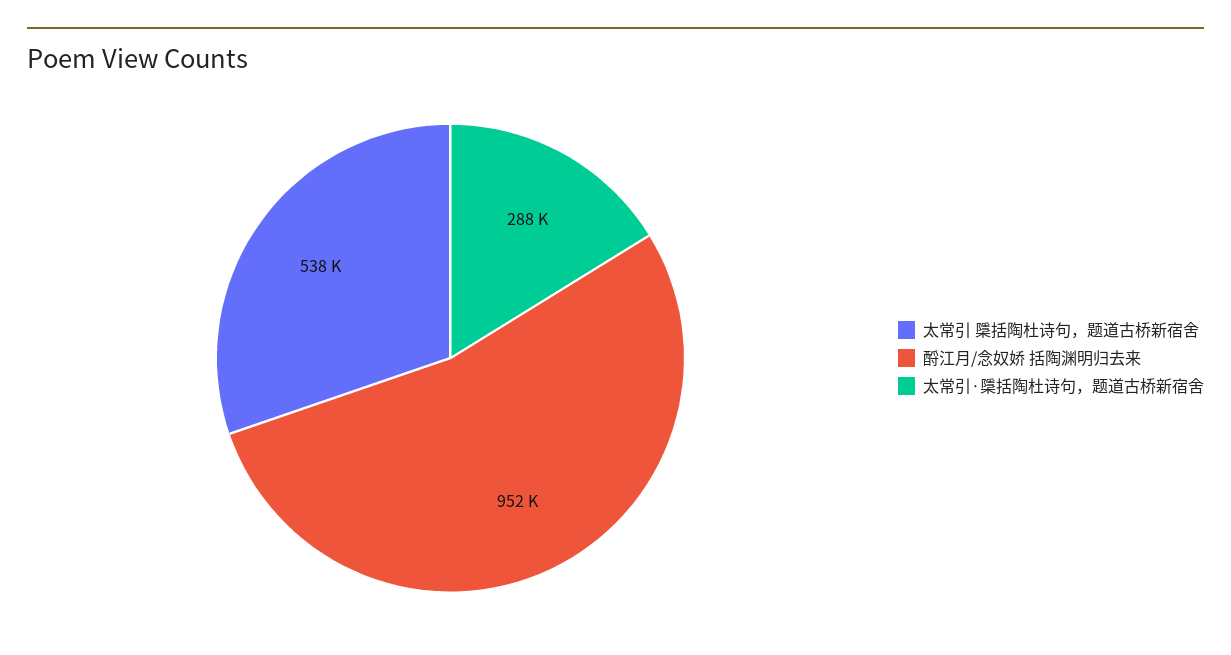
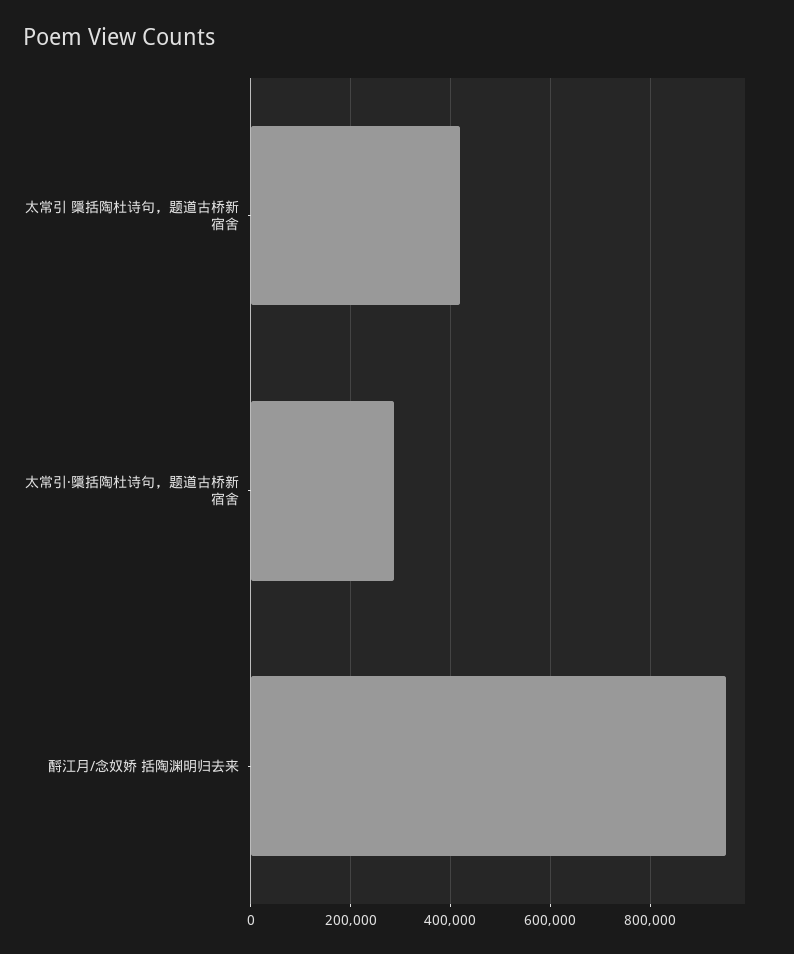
太常引 檃括陶杜诗句，题道古桥新宿舍: 538000 -> 420000

